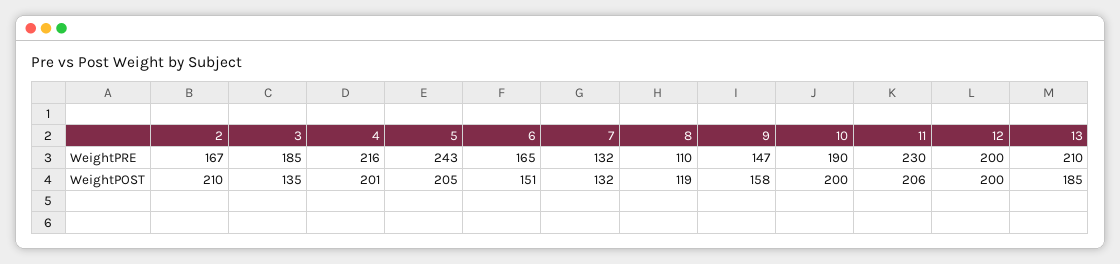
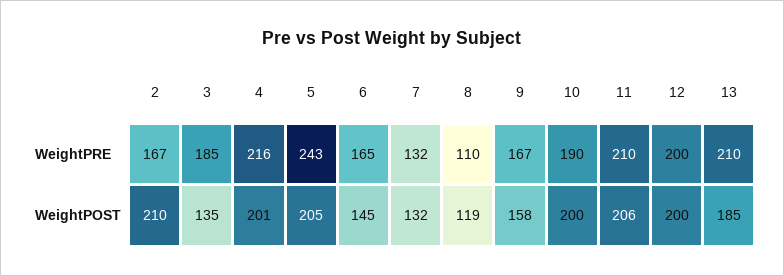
9, WeightPRE: 147 -> 167
11, WeightPRE: 230 -> 210
6, WeightPOST: 151 -> 145

